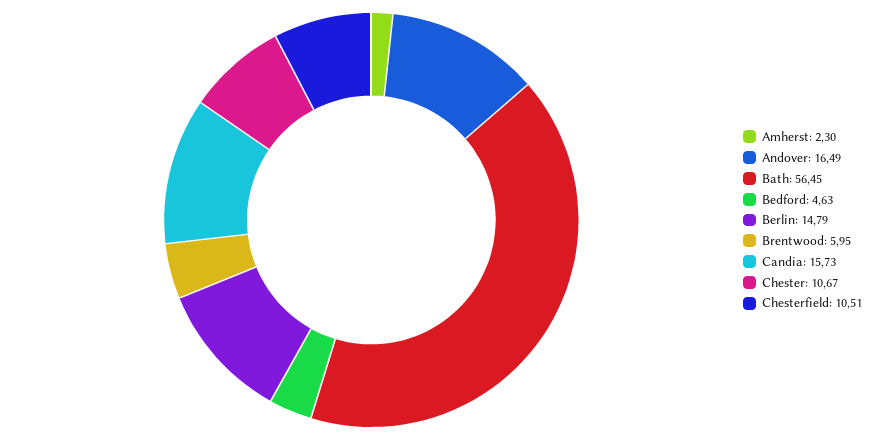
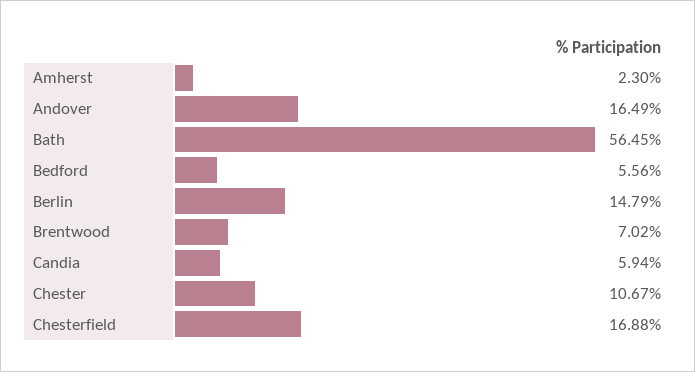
Bedford: 4.63 -> 5.56
Brentwood: 5.95 -> 7.02
Candia: 15.73 -> 5.94
Chesterfield: 10.51 -> 16.88

